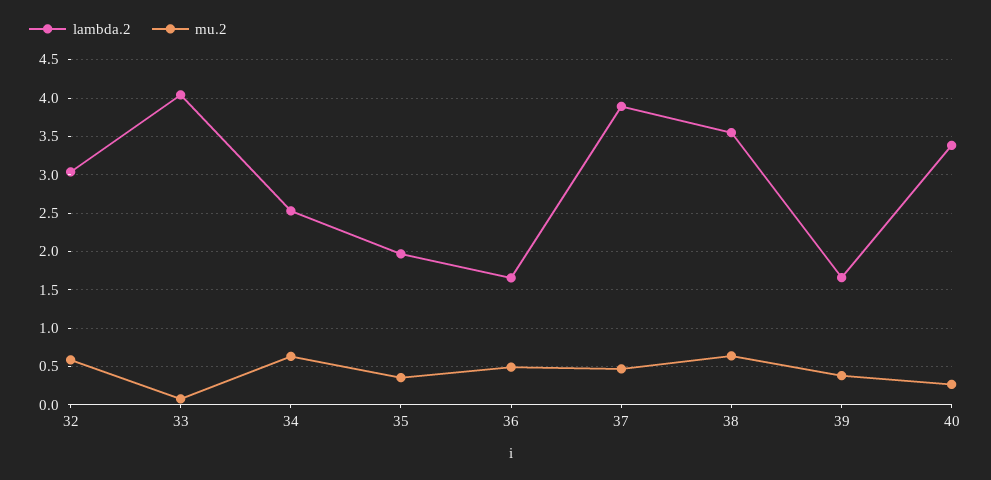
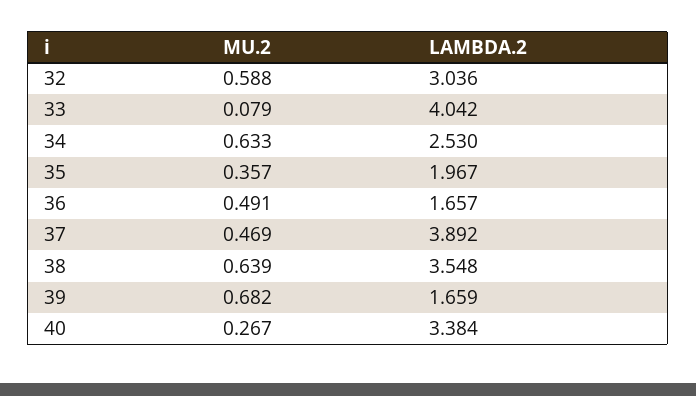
mu.2, 39: 0.4 -> 0.682

